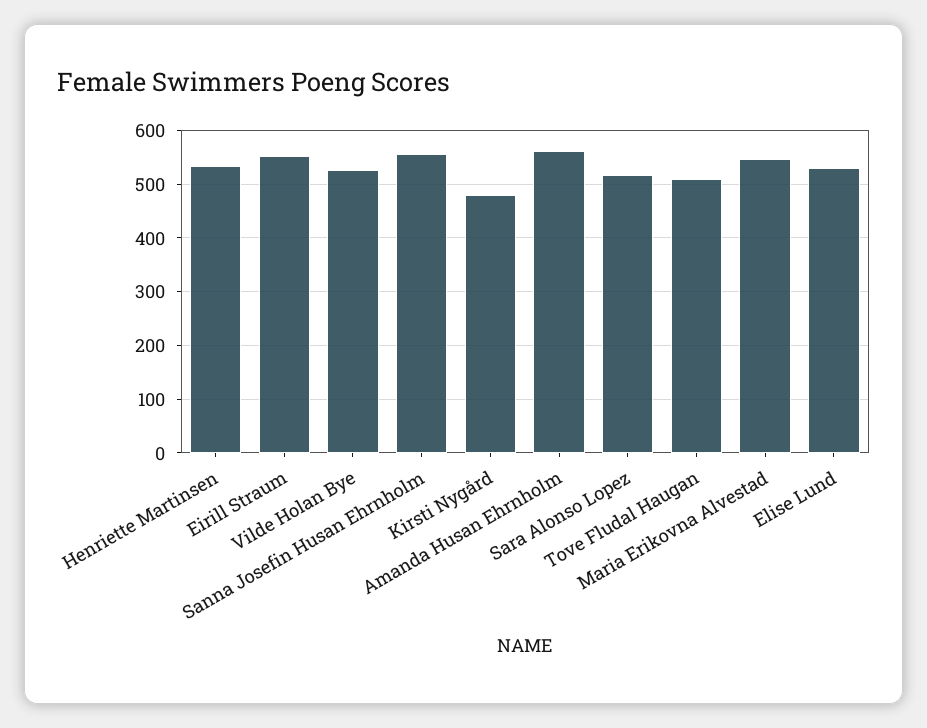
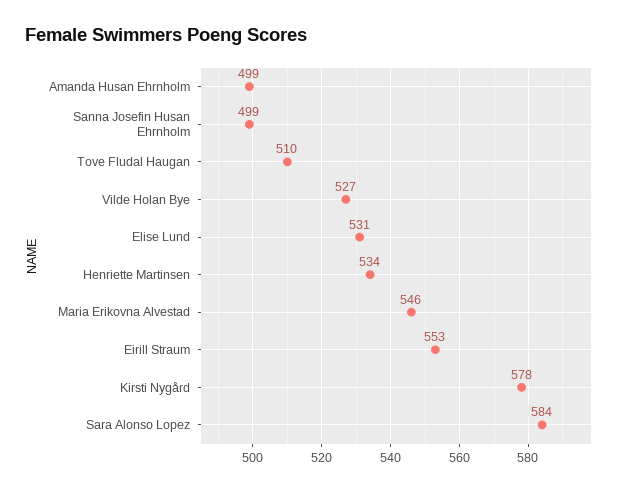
Sanna Josefin Husan Ehrnholm: 560 -> 499
Kirsti Nygård: 480 -> 578
Amanda Husan Ehrnholm: 560 -> 499
Sara Alonso Lopez: 520 -> 584

